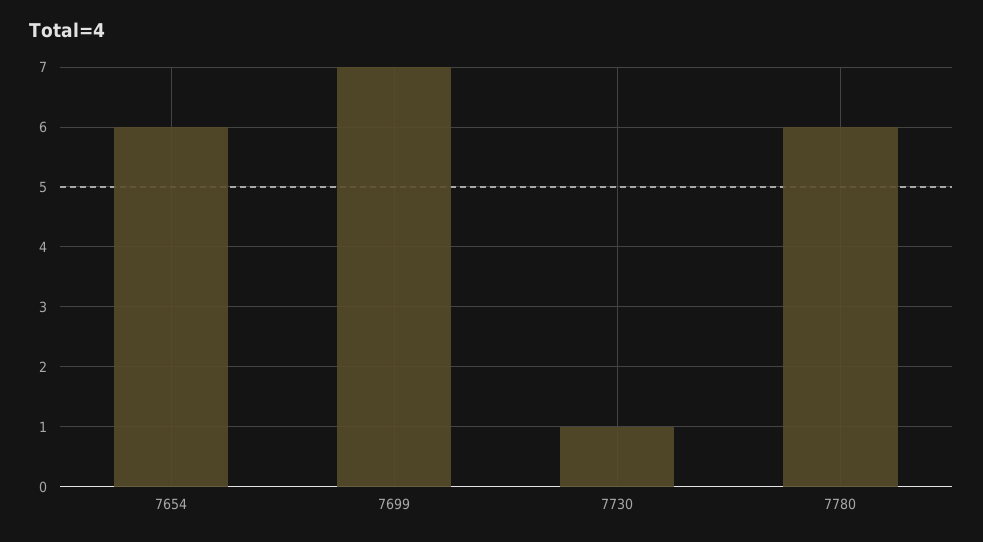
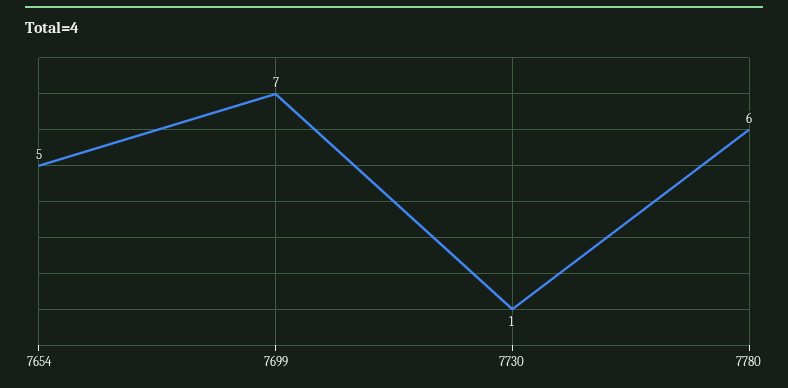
7654: 6 -> 5

